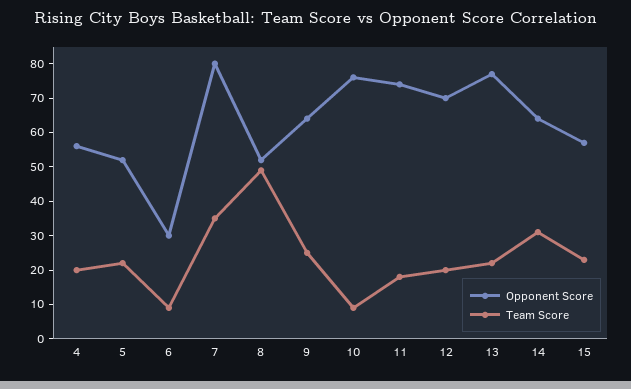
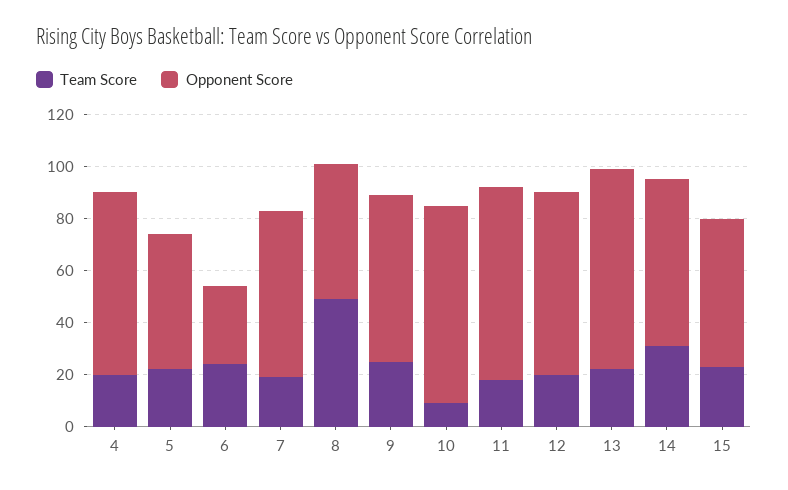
Opponent Score, 4: 55 -> 70
Team Score, 6: 10 -> 25
Opponent Score, 7: 80 -> 65
Team Score, 7: 35 -> 20

